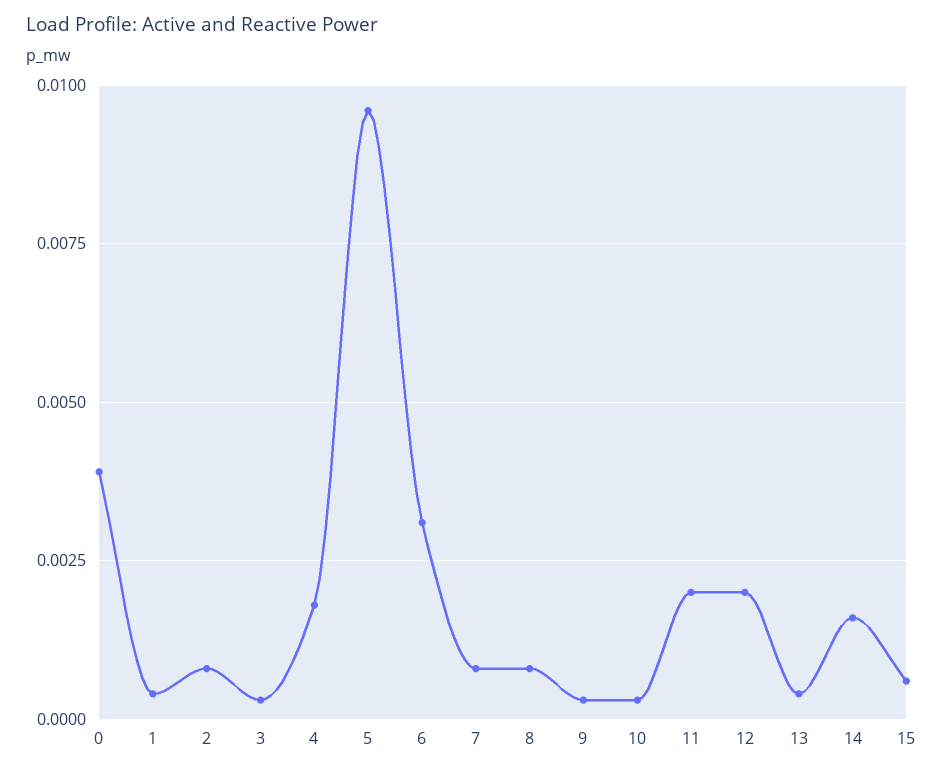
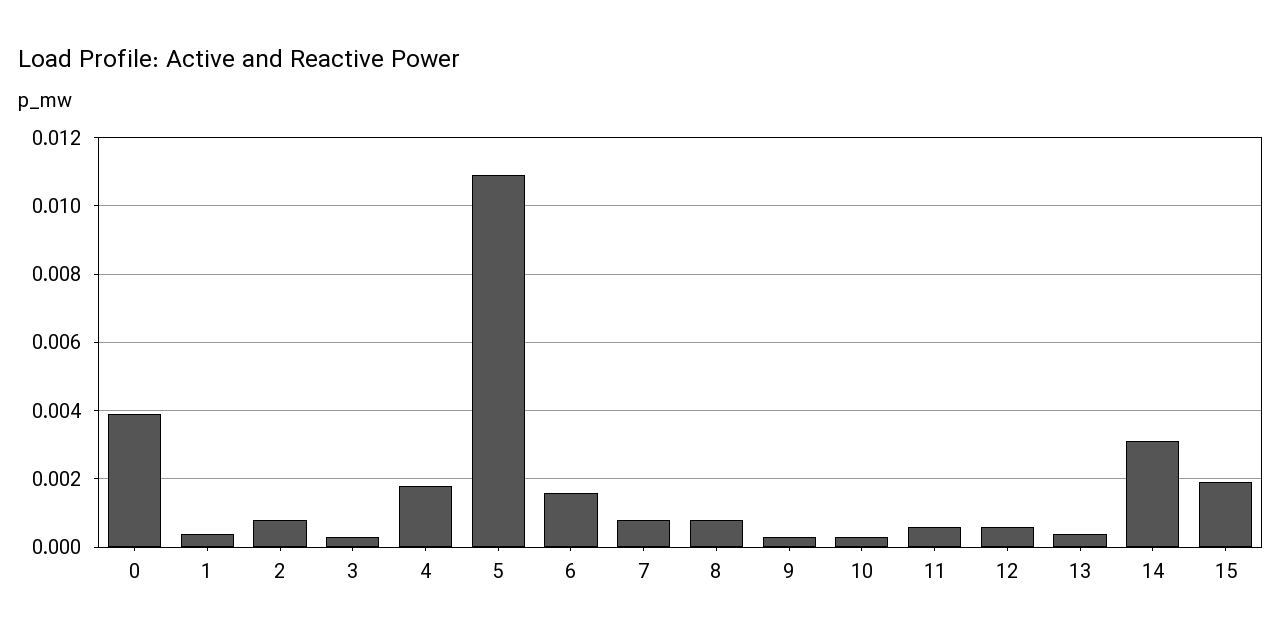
5: 0.0095 -> 0.011
6: 0.003 -> 0.0015
11: 0.002 -> 0.0005
12: 0.002 -> 0.0005
14: 0.0015 -> 0.003
15: 0.0005 -> 0.002

